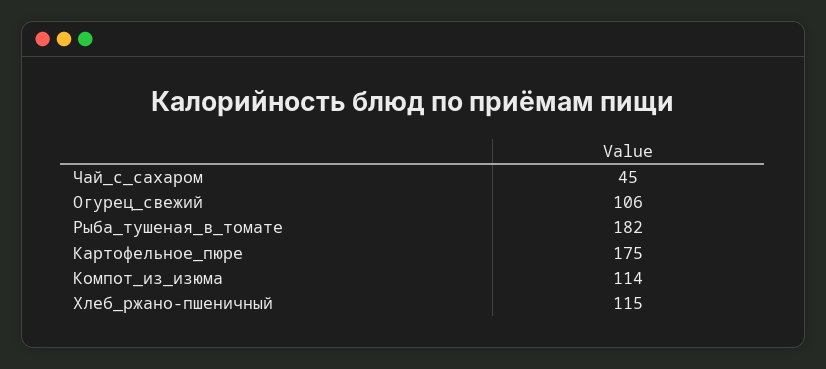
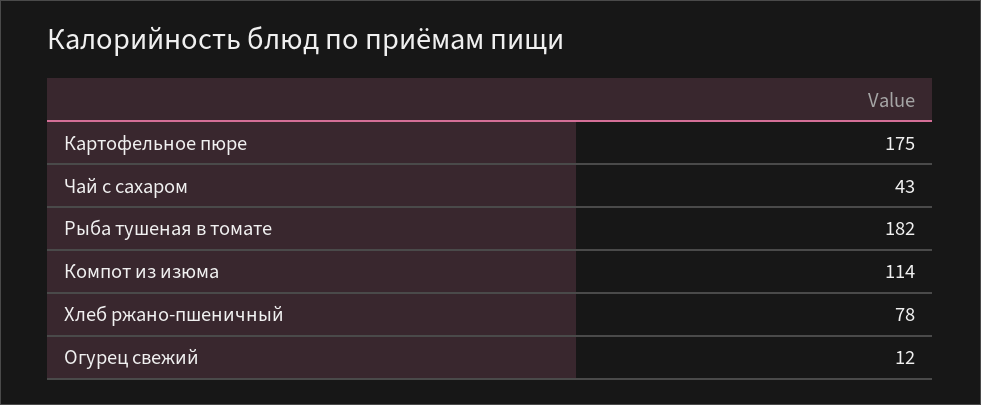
Чай_с_сахаром: 45 -> 43
Огурец_свежий: 106 -> 12
Хлеб_ржано-пшеничный: 115 -> 78

